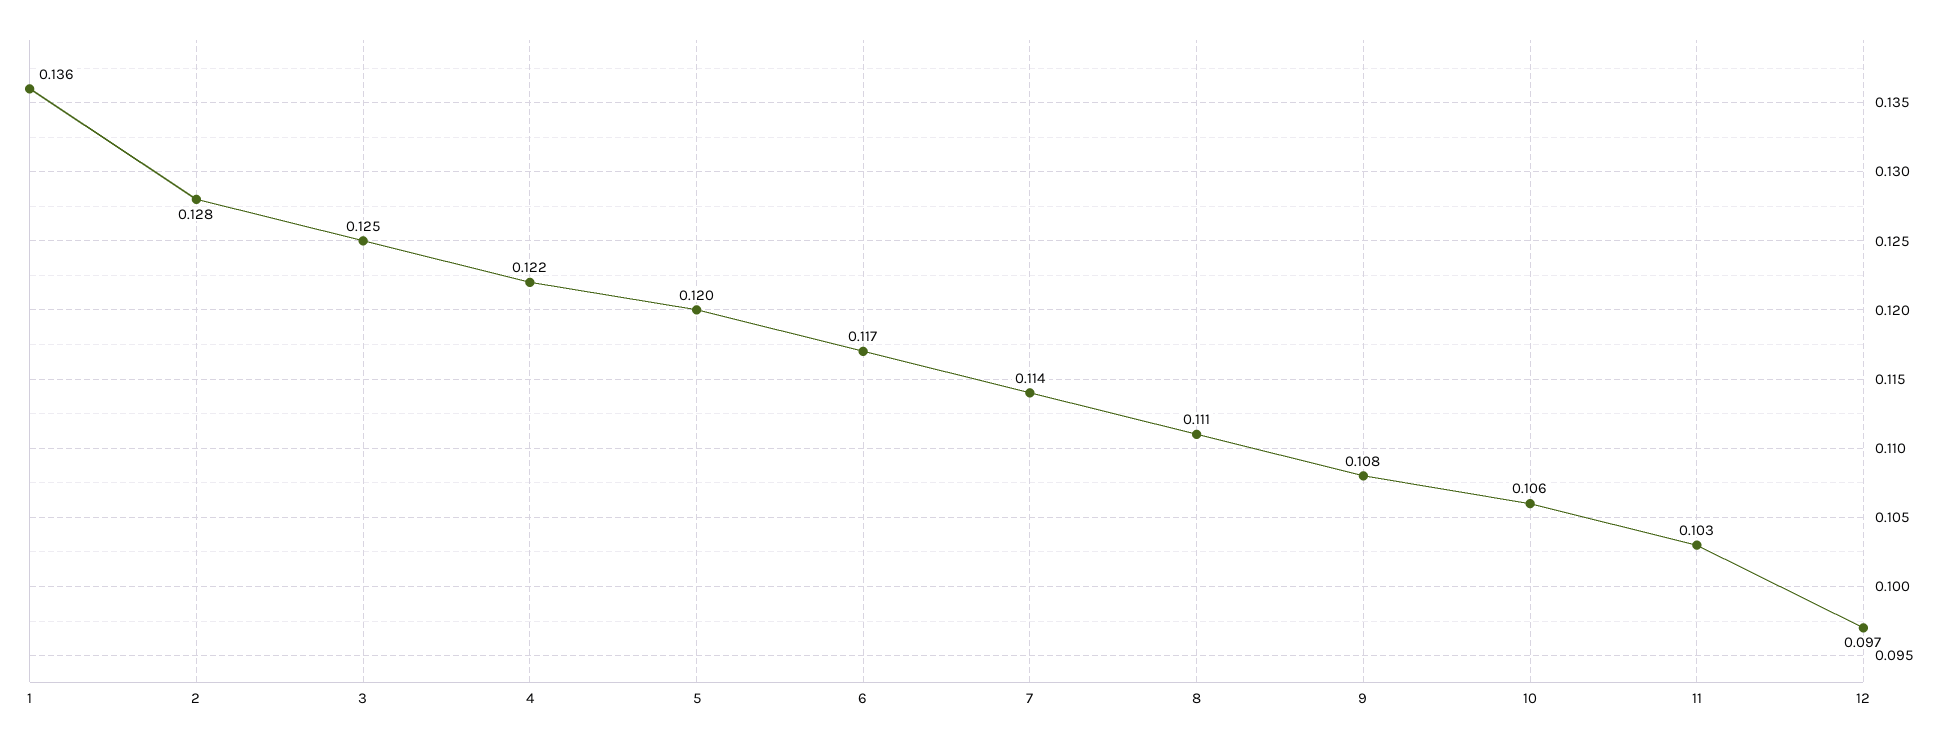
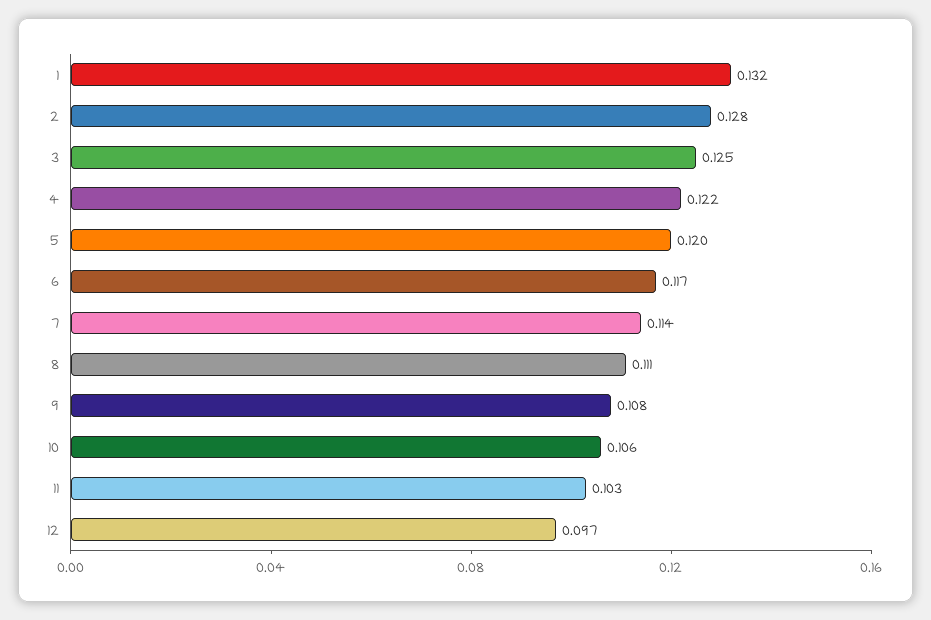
1: 0.136 -> 0.132

